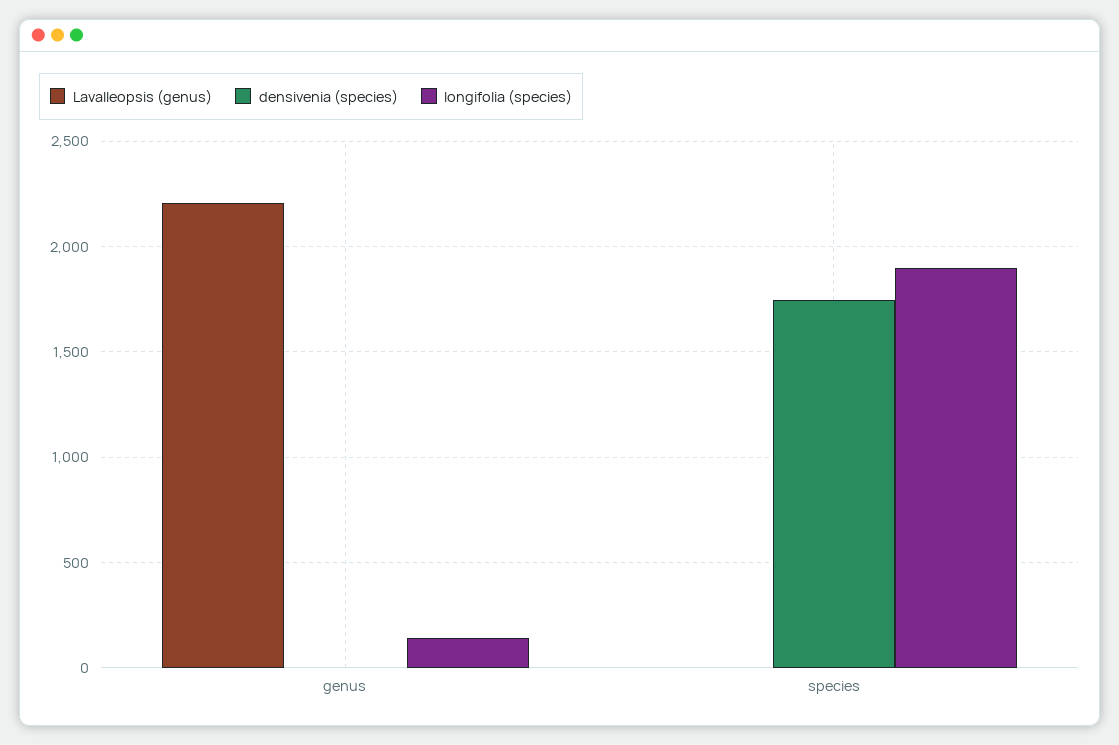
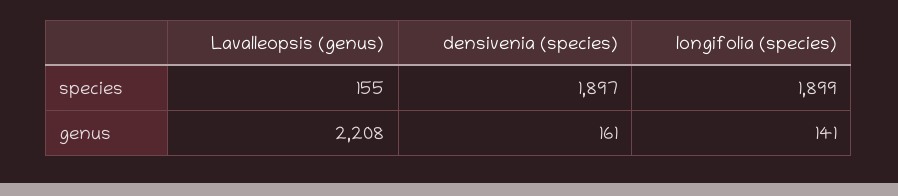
densivenia (species), genus: 0 -> 161
Lavalleopsis (genus), species: 0 -> 155
densivenia (species), species: 1750 -> 1897

